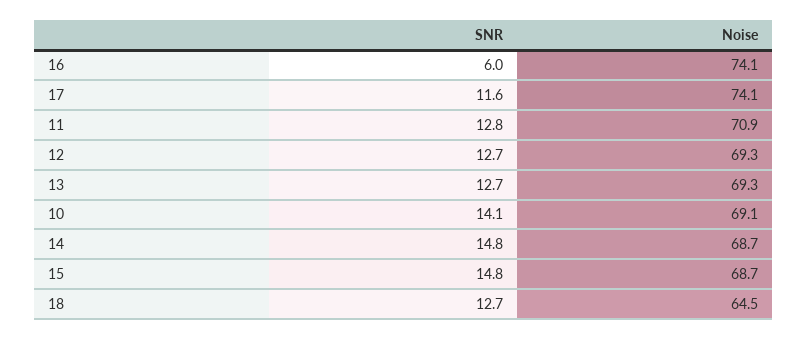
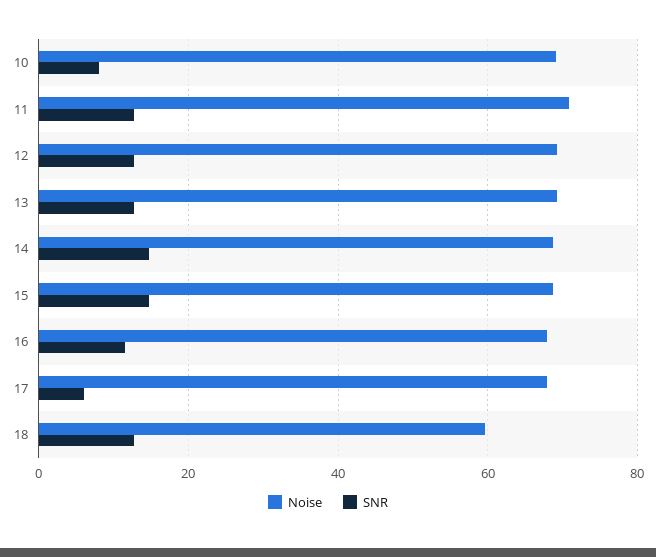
SNR, 16: 6 -> 12
Noise, 16: 74.1 -> 68
SNR, 17: 11.6 -> 6
Noise, 17: 74.1 -> 68
SNR, 10: 14.1 -> 8
Noise, 18: 64.5 -> 60

